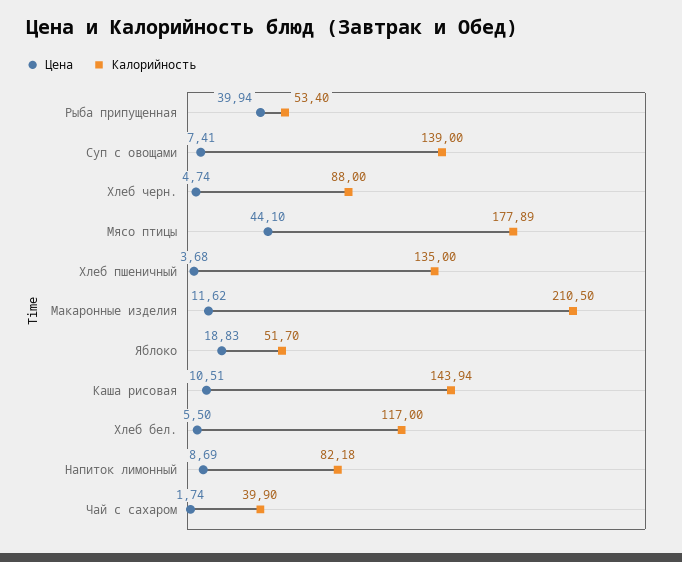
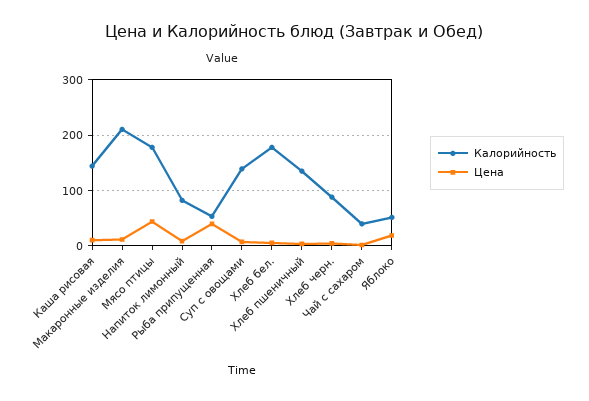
Калорийность, Хлеб бел.: 117 -> 180

